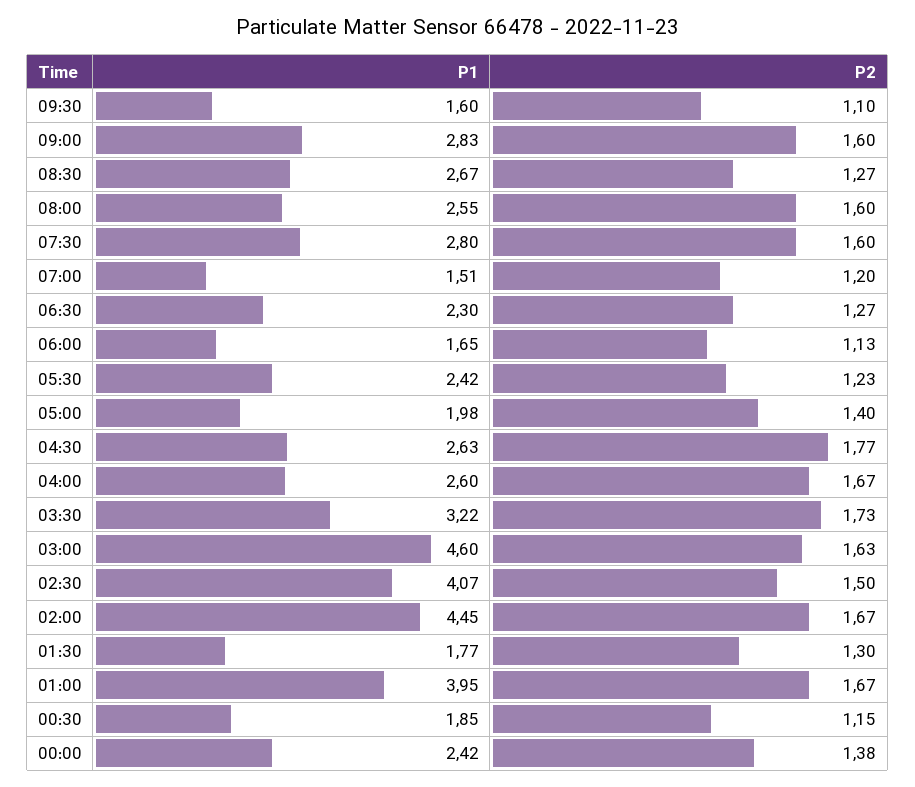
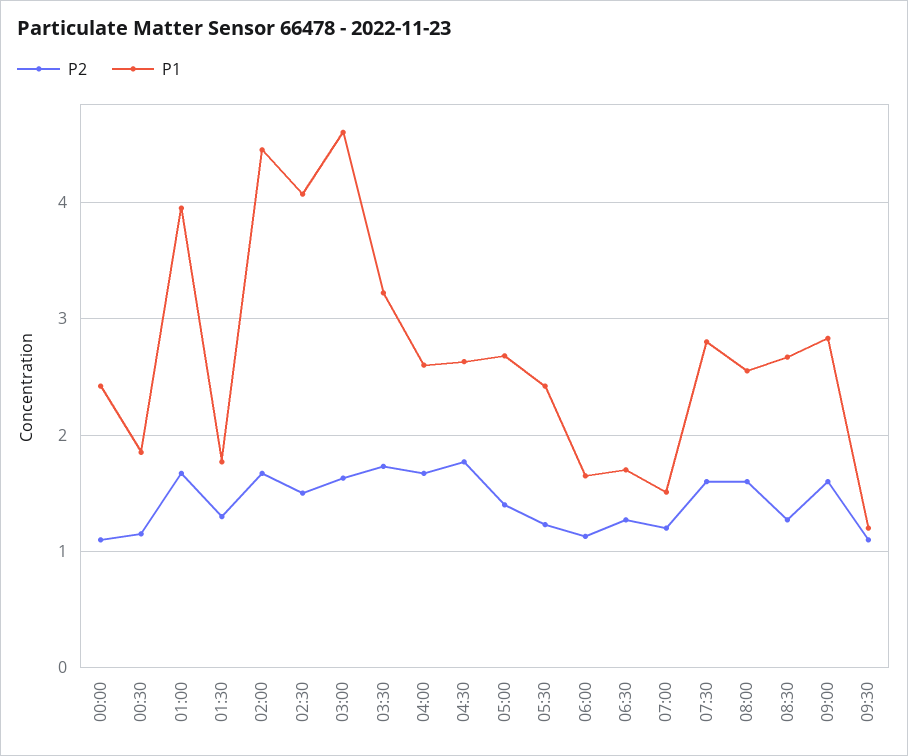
P1, 09:30: 1.6 -> 1.2
P1, 06:30: 2.3 -> 1.7
P1, 05:00: 1.98 -> 2.7
P2, 00:00: 1.38 -> 1.1

